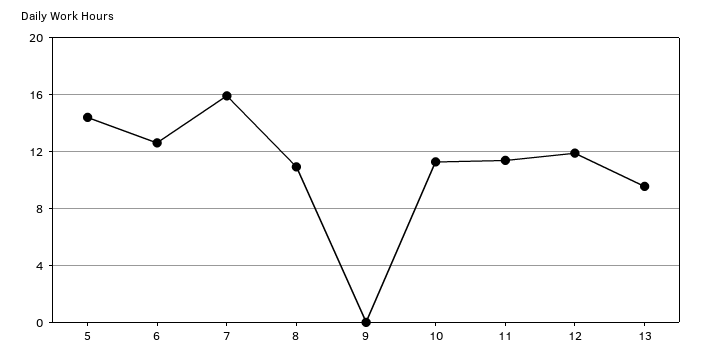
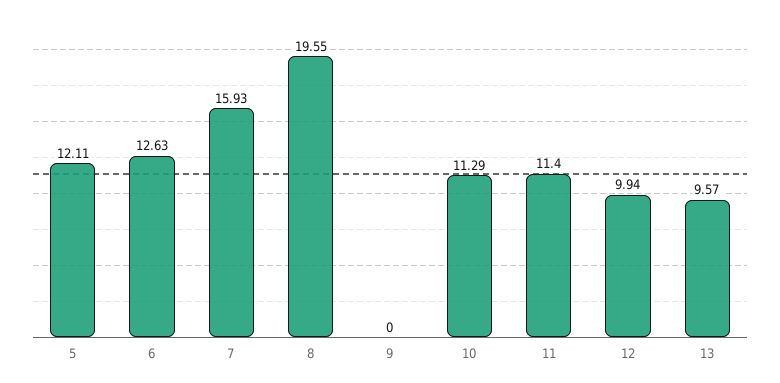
5: 14.5 -> 12.11
8: 11 -> 19.55
12: 12 -> 9.94

